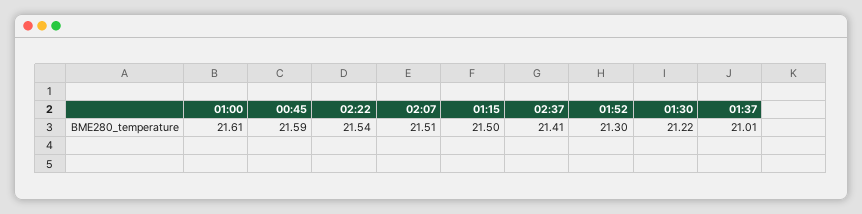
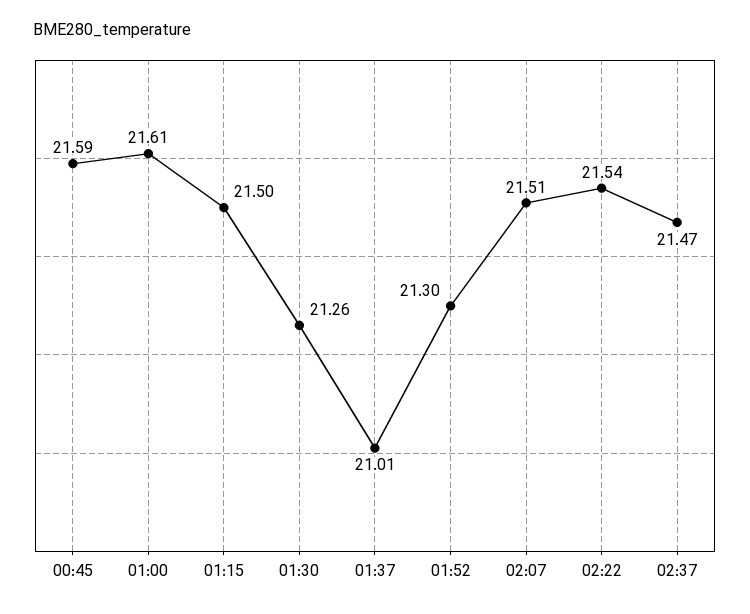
02:37: 21.41 -> 21.47
01:30: 21.22 -> 21.26

